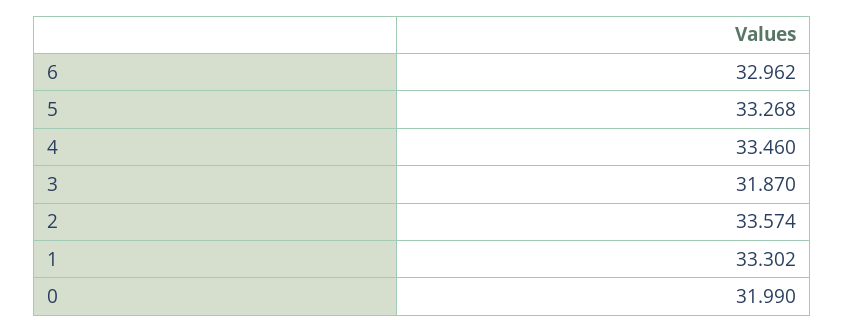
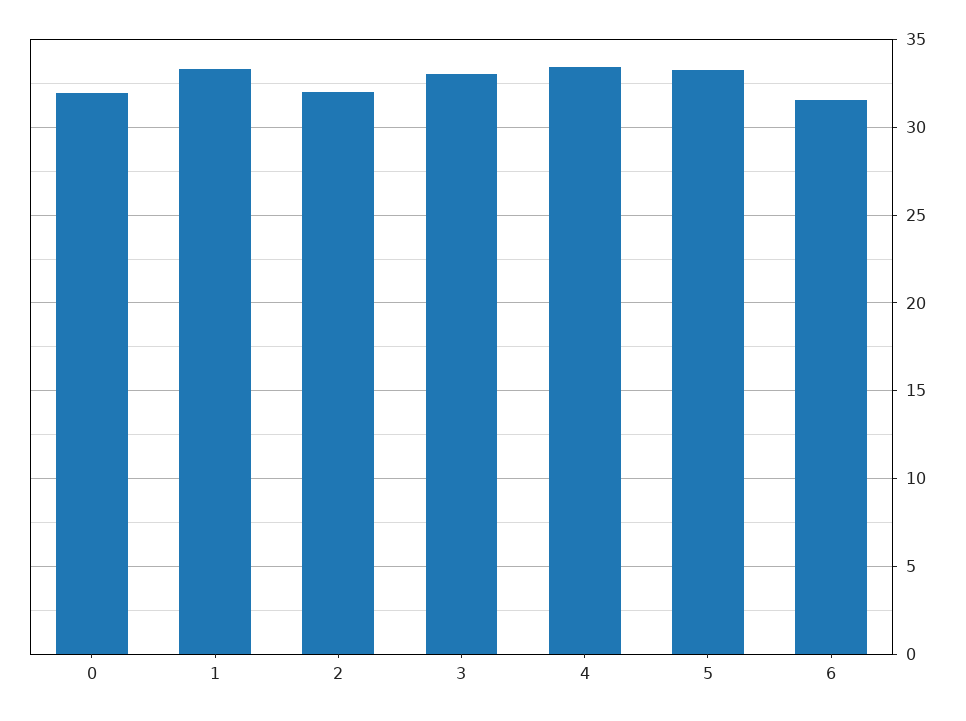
6: 32.962 -> 31.5
3: 31.87 -> 33
2: 33.574 -> 32

